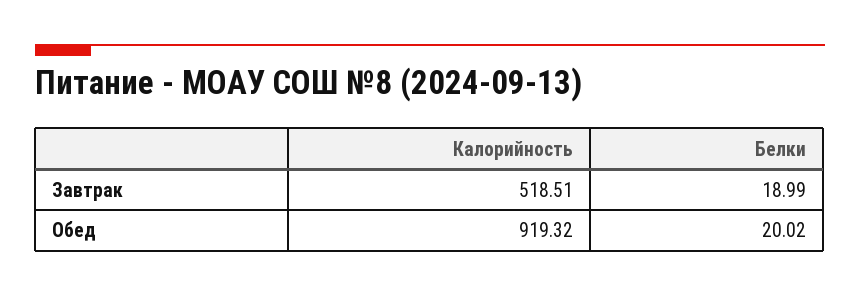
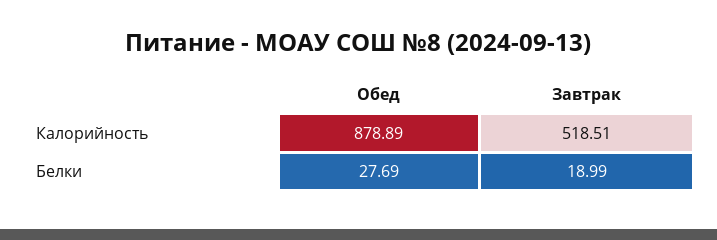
Калорийность, Обед: 919.32 -> 878.89
Белки, Обед: 20.02 -> 27.69

